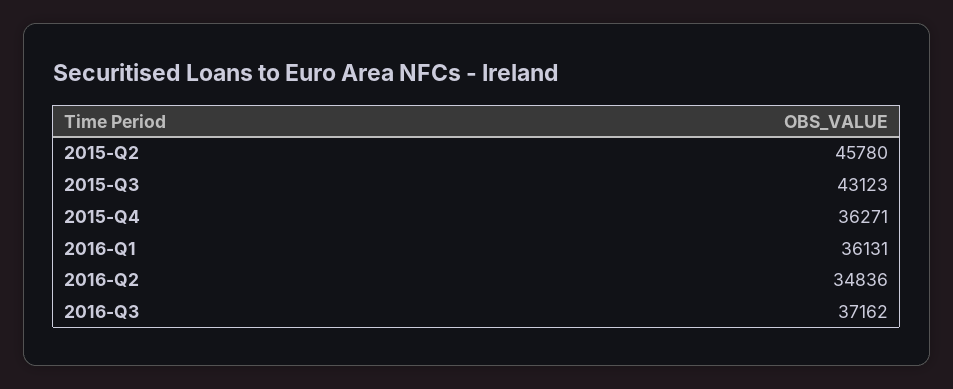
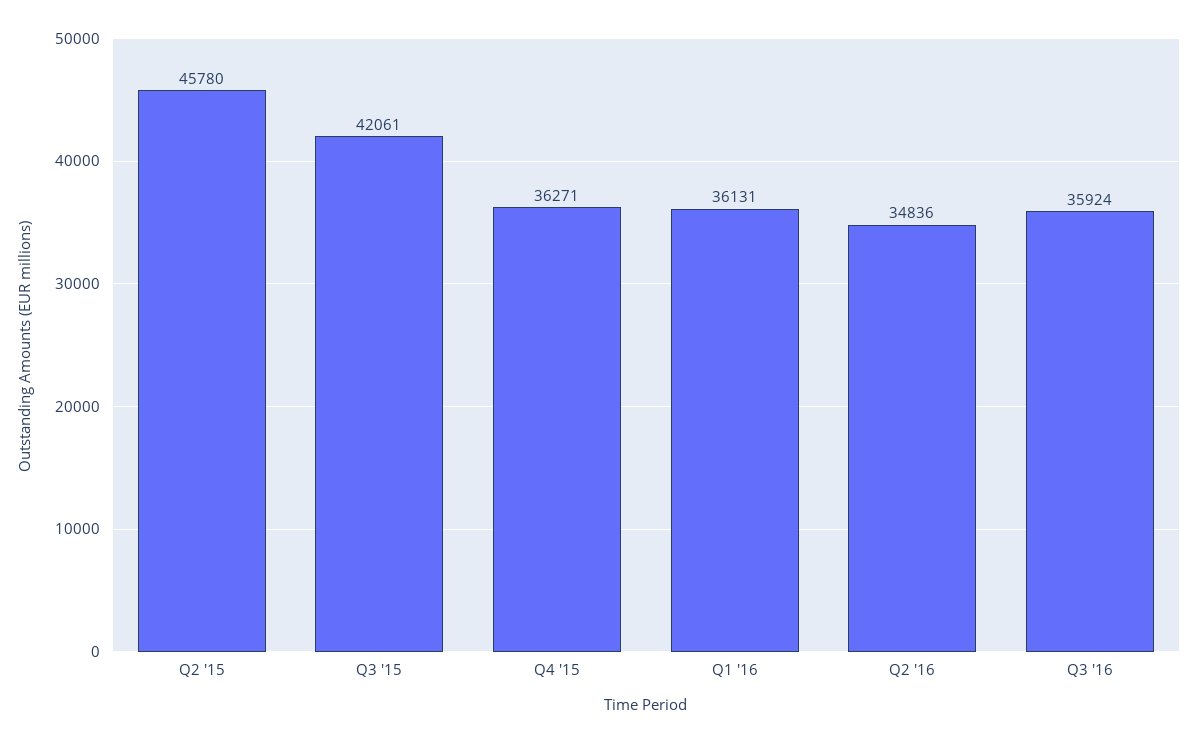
2015-Q3: 43123 -> 42061
2016-Q3: 37162 -> 35924

